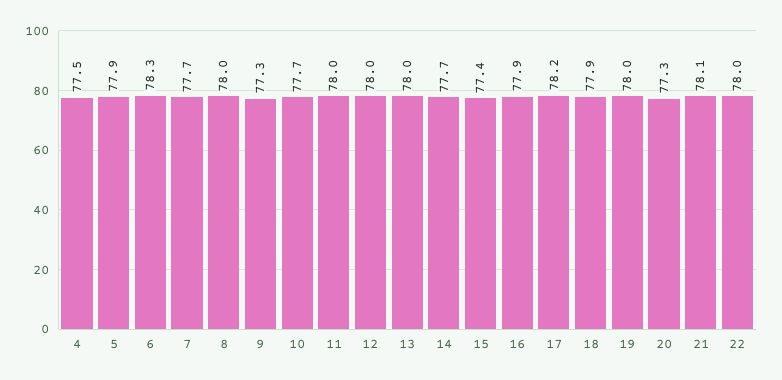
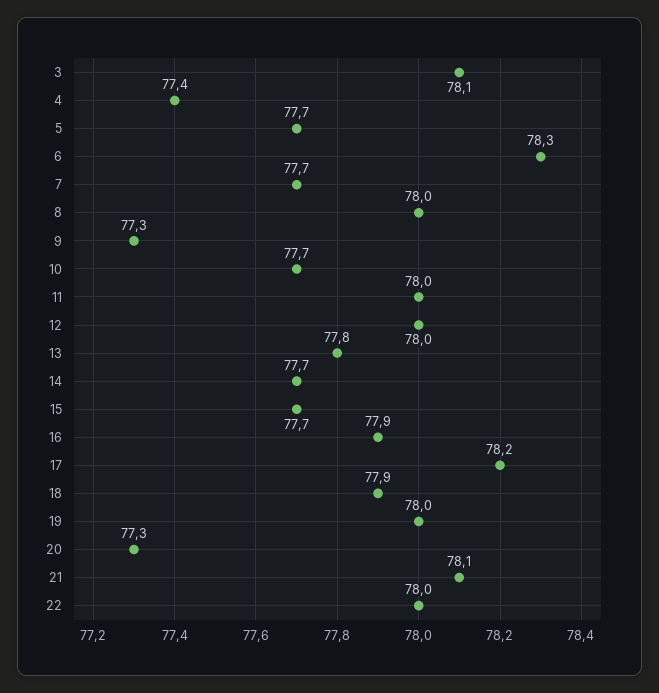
4: 77.5 -> 77.4
5: 77.9 -> 77.7
13: 78 -> 77.8
15: 77.4 -> 77.7
3: none -> 78.1

